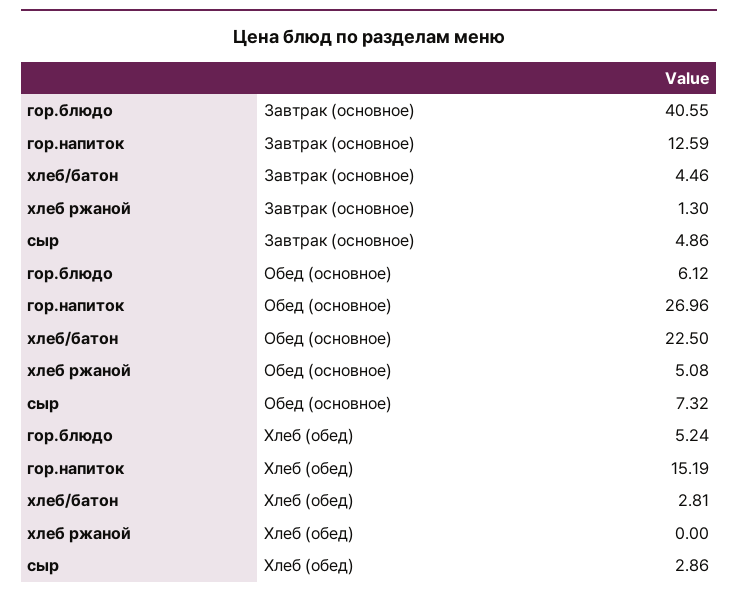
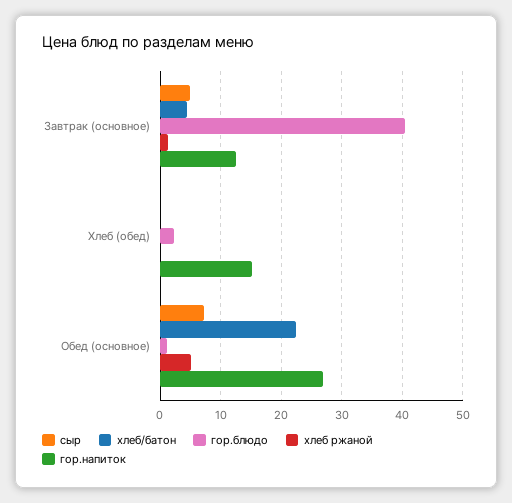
гор.блюдо, Обед (основное): 6.12 -> 1
гор.блюдо, Хлеб (обед): 5.24 -> 2
хлеб/батон, Хлеб (обед): 2.81 -> 0
сыр, Хлеб (обед): 2.86 -> 0

